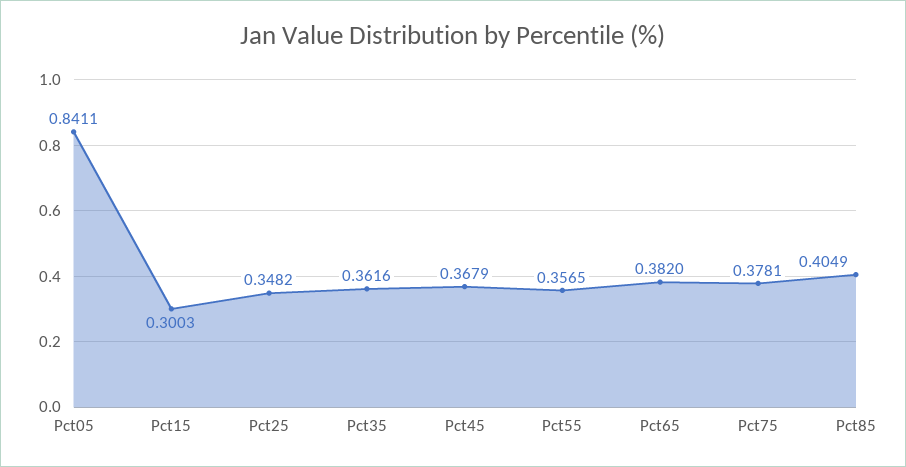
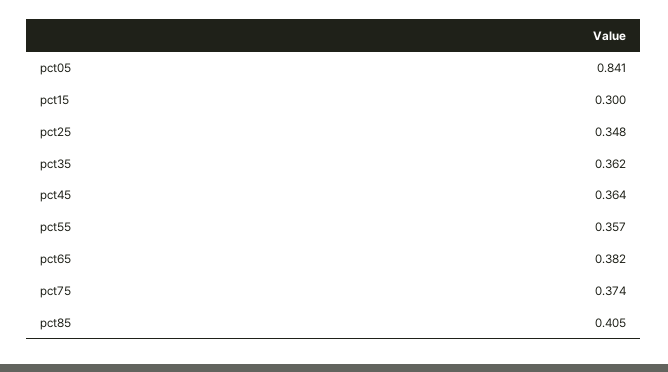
Pct45: 0.3679 -> 0.364
Pct75: 0.3781 -> 0.374

